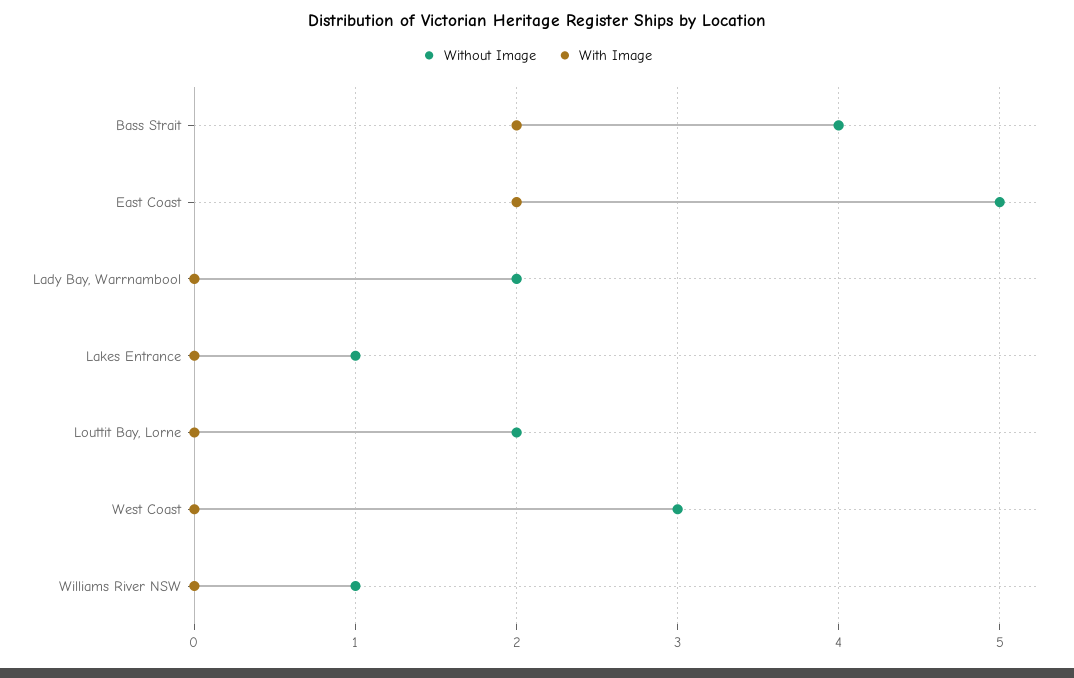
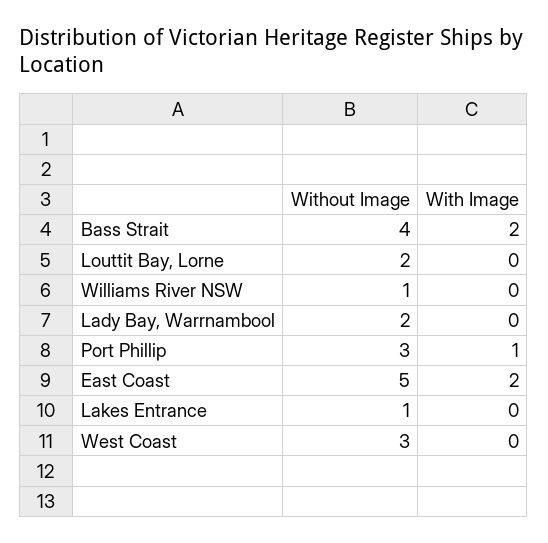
Without Image, Port Phillip: none -> 3
With Image, Port Phillip: none -> 1

